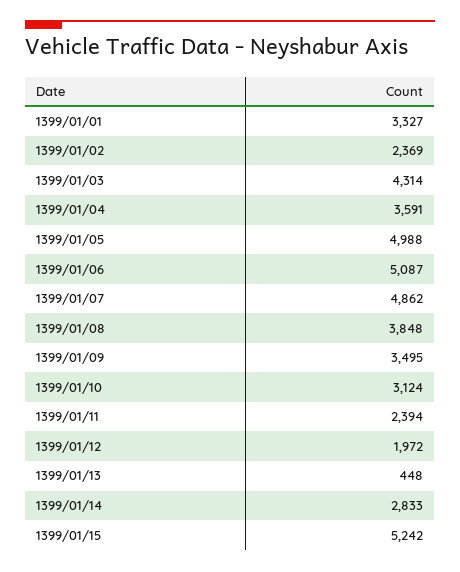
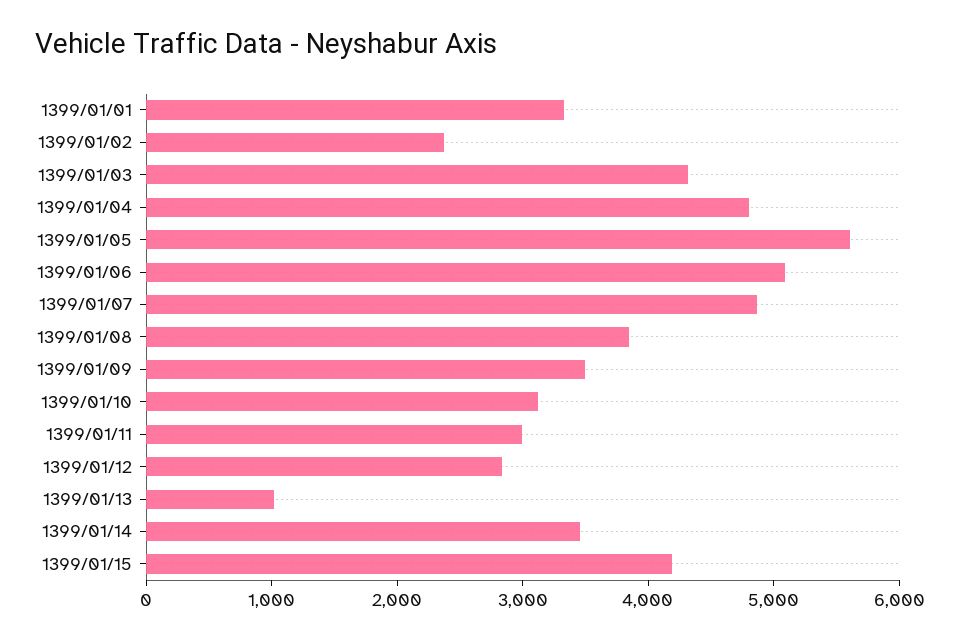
1399/01/04: 3591 -> 4800
1399/01/05: 4988 -> 5600
1399/01/11: 2394 -> 3000
1399/01/12: 1972 -> 2800
1399/01/13: 448 -> 1000
1399/01/14: 2833 -> 3400
1399/01/15: 5242 -> 4200

